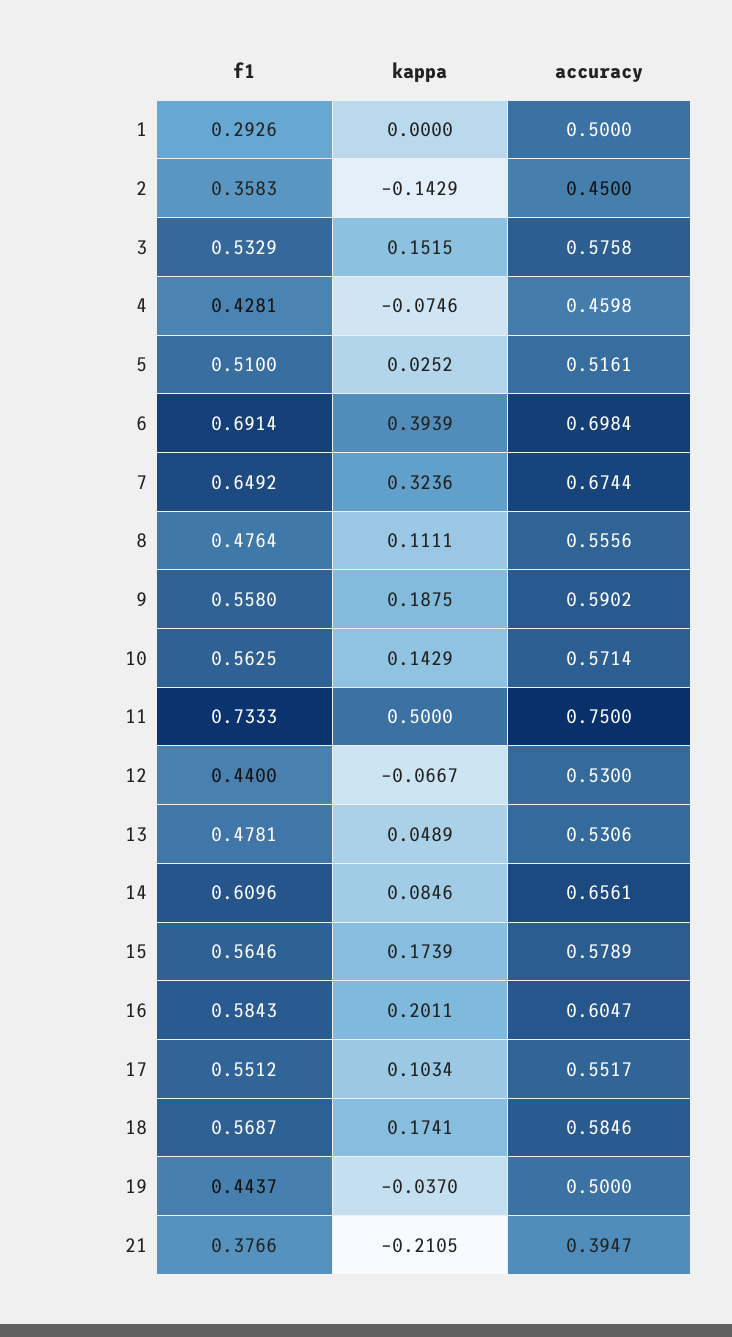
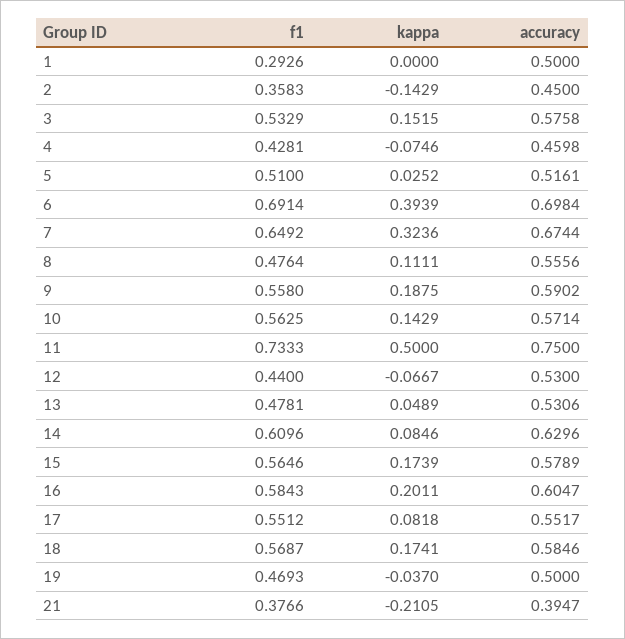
accuracy, 14: 0.6561 -> 0.6296
kappa, 17: 0.1034 -> 0.0818
f1, 19: 0.4437 -> 0.4693

